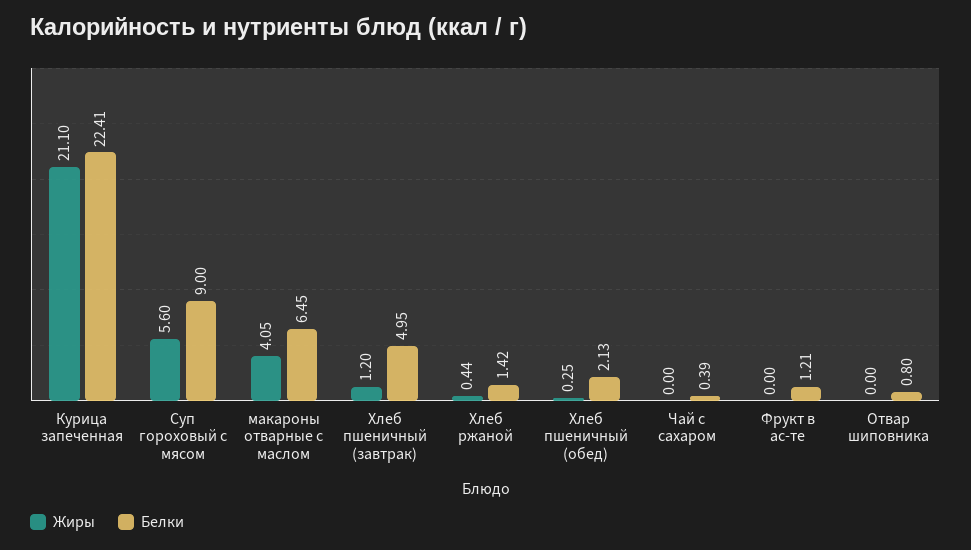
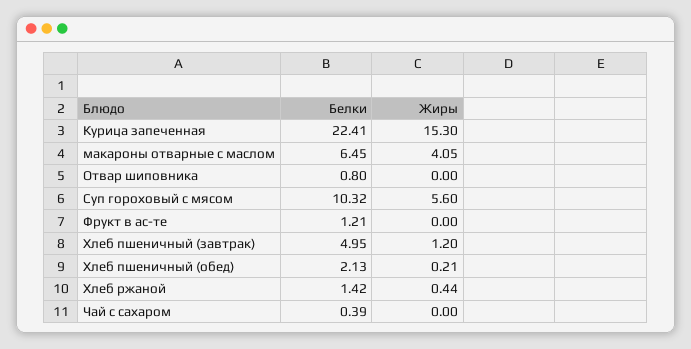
Жиры, Курица запеченная: 21.1 -> 15.3
Белки, Суп гороховый с мясом: 9 -> 10.32
Жиры, Хлеб пшеничный (обед): 0.25 -> 0.21

